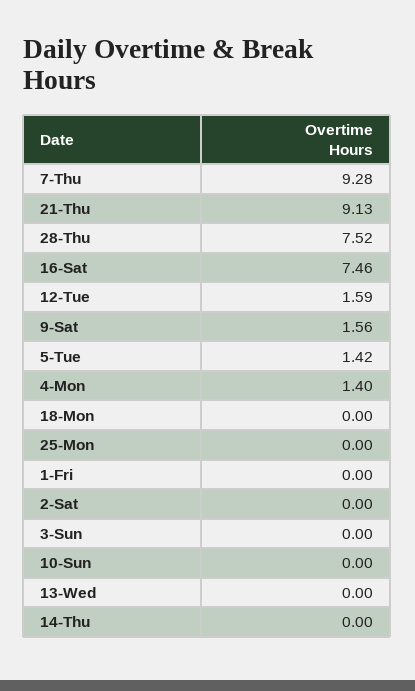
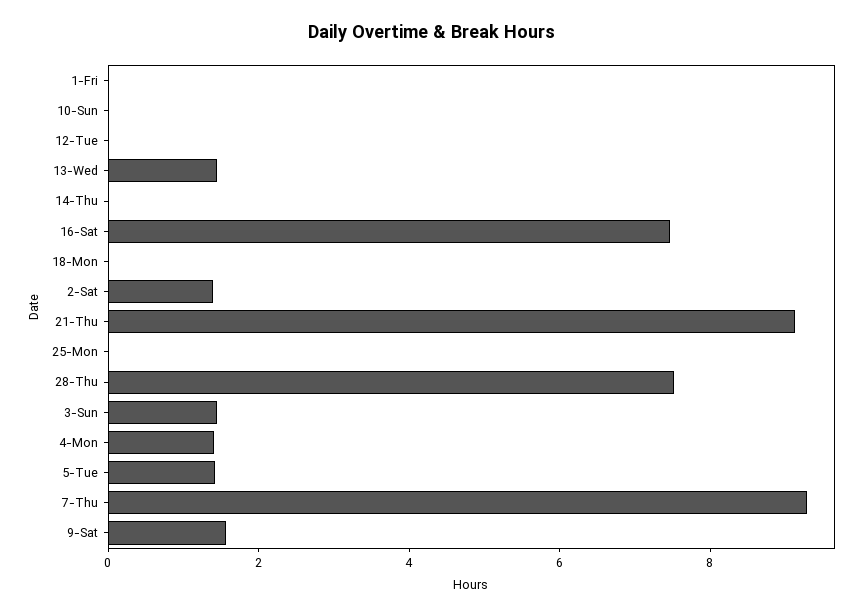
12-Tue: 1.59 -> 0
2-Sat: 0 -> 1.5
3-Sun: 0 -> 1.5
13-Wed: 0 -> 1.5

